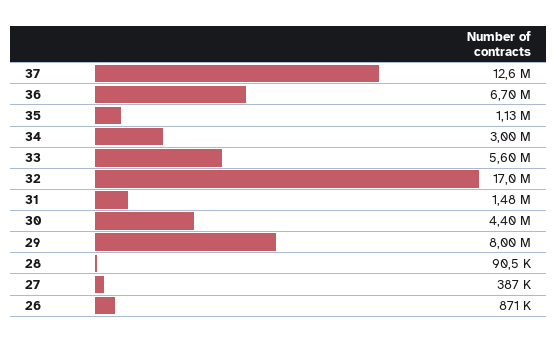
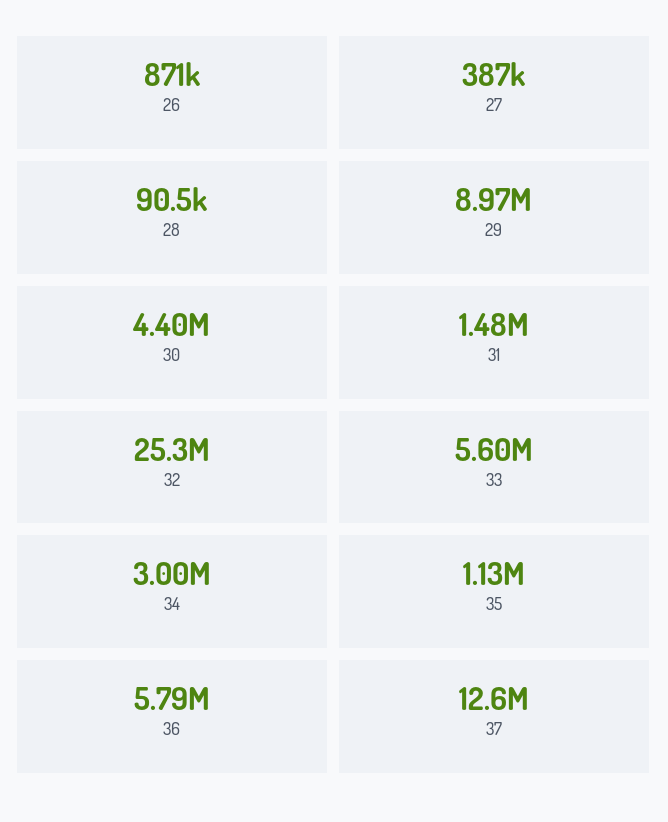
36: 6700000 -> 5790000
32: 17000000 -> 25300000
29: 8000000 -> 8970000

